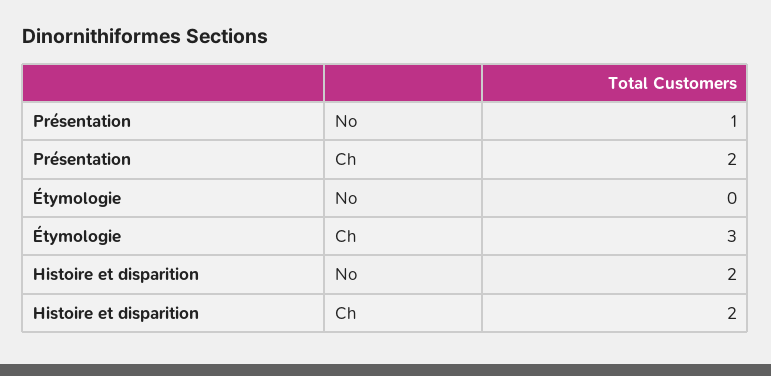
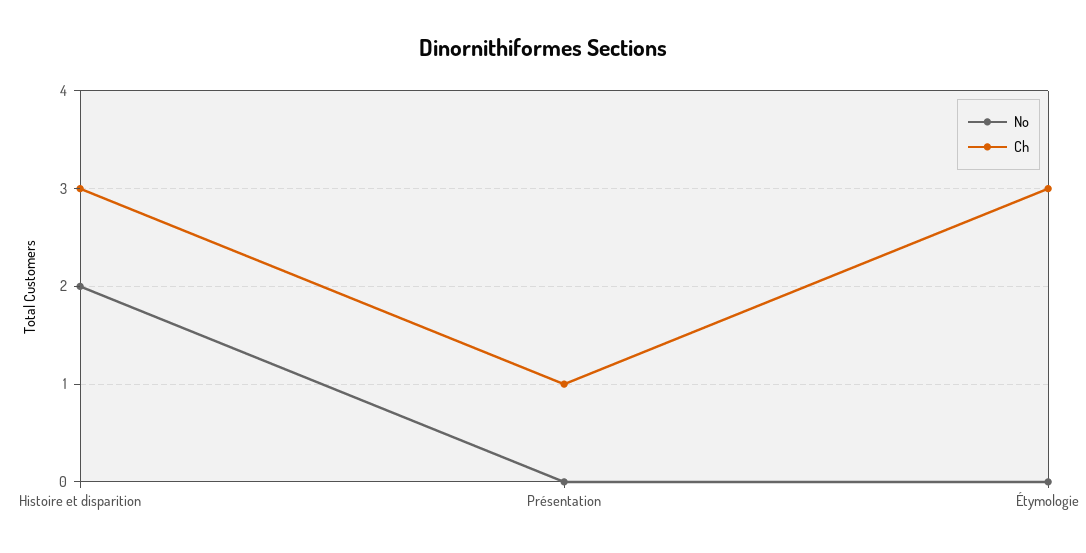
No, Présentation: 1 -> 0
Ch, Présentation: 2 -> 1
Ch, Histoire et disparition: 2 -> 3

